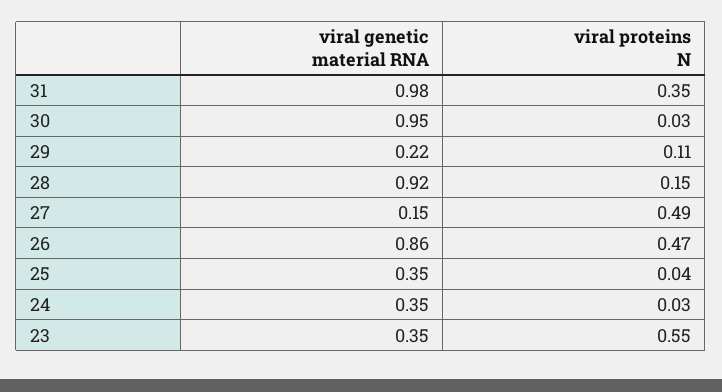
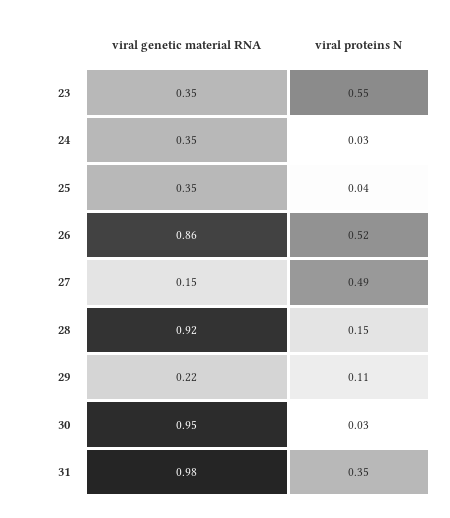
viral proteins N, 26: 0.47 -> 0.52

